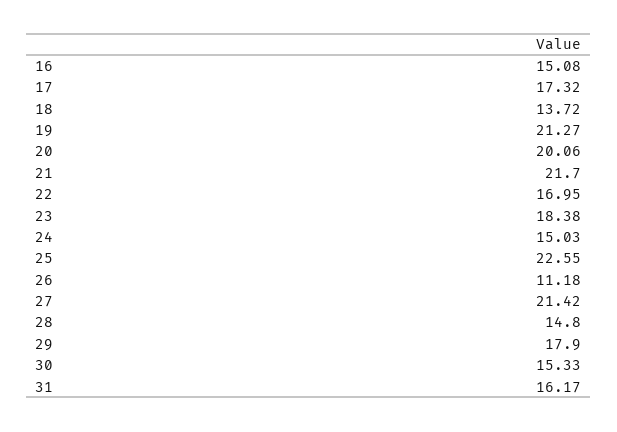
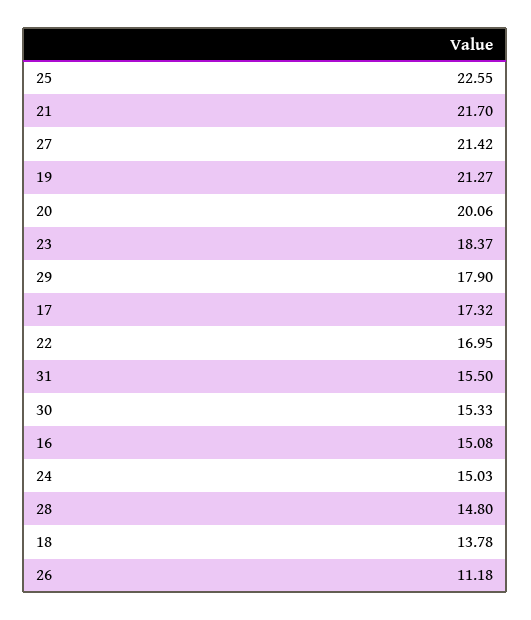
18: 13.72 -> 13.78
23: 18.38 -> 18.37
31: 16.17 -> 15.5

